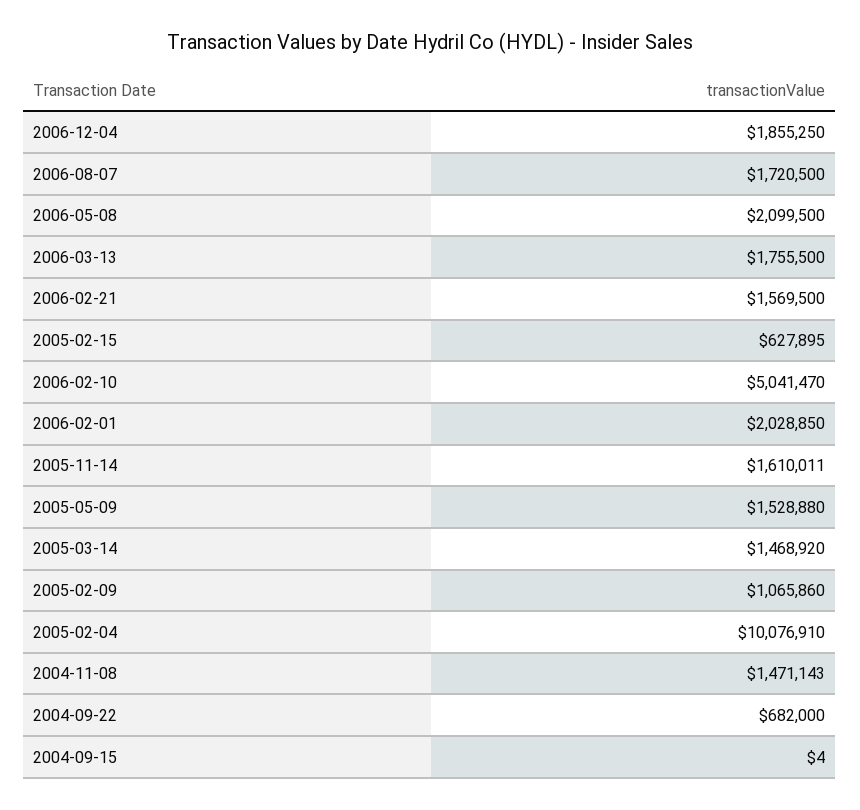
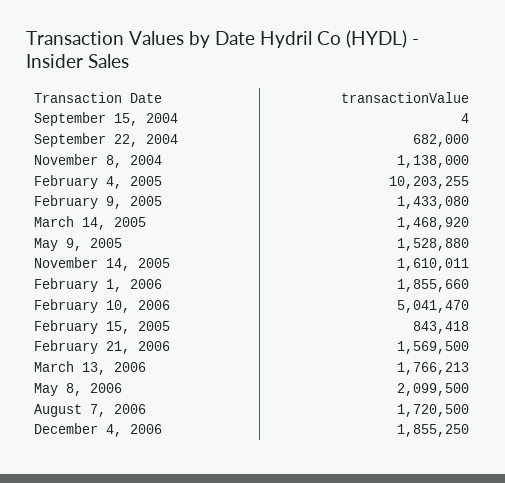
2006-03-13: 1755500 -> 1766213
2005-02-15: 627895 -> 843418
2006-02-01: 2028850 -> 1855660
2005-02-09: 1065860 -> 1433080
2005-02-04: 10076910 -> 10203255
2004-11-08: 1471143 -> 1138000

